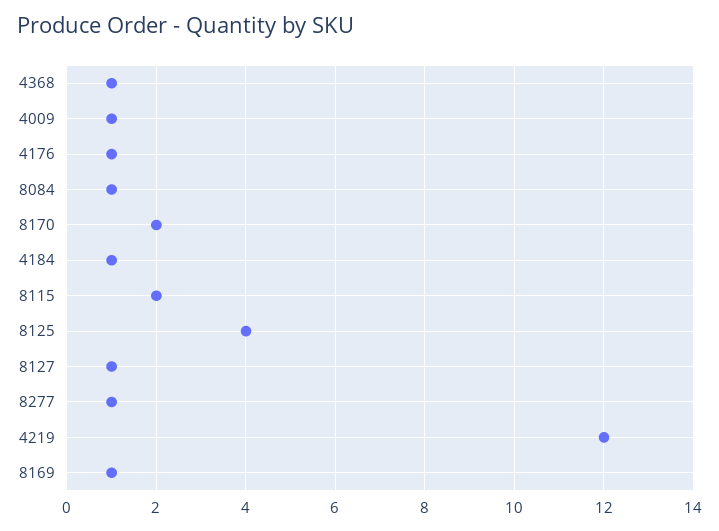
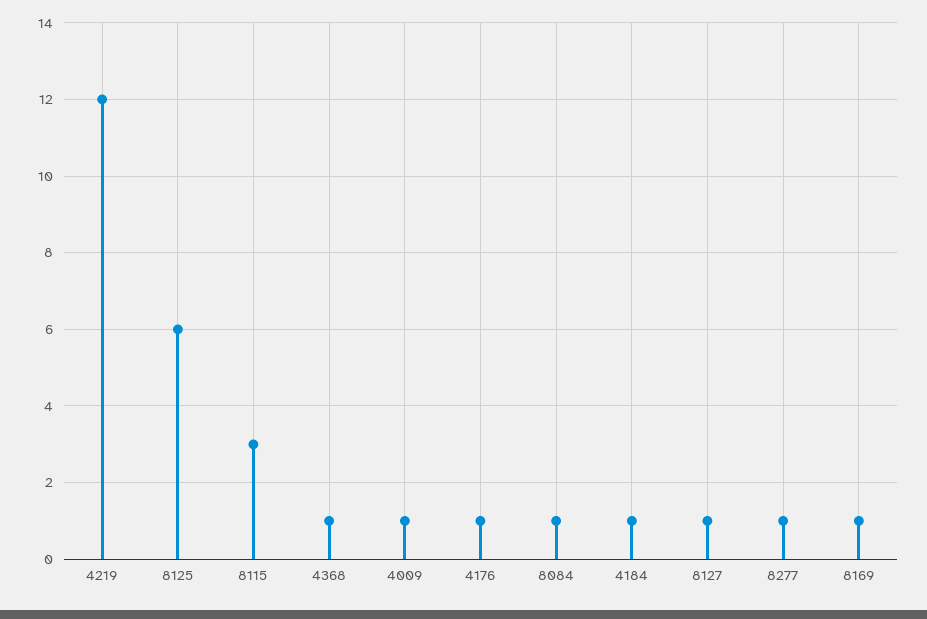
8170: 2 -> none
8115: 2 -> 3
8125: 4 -> 6

